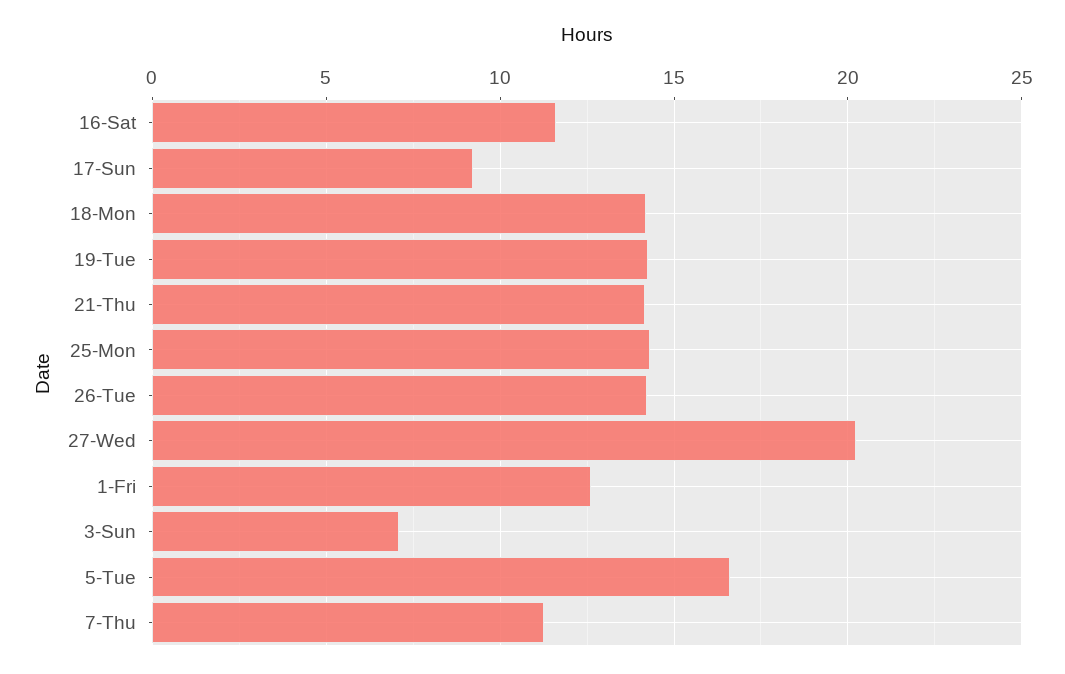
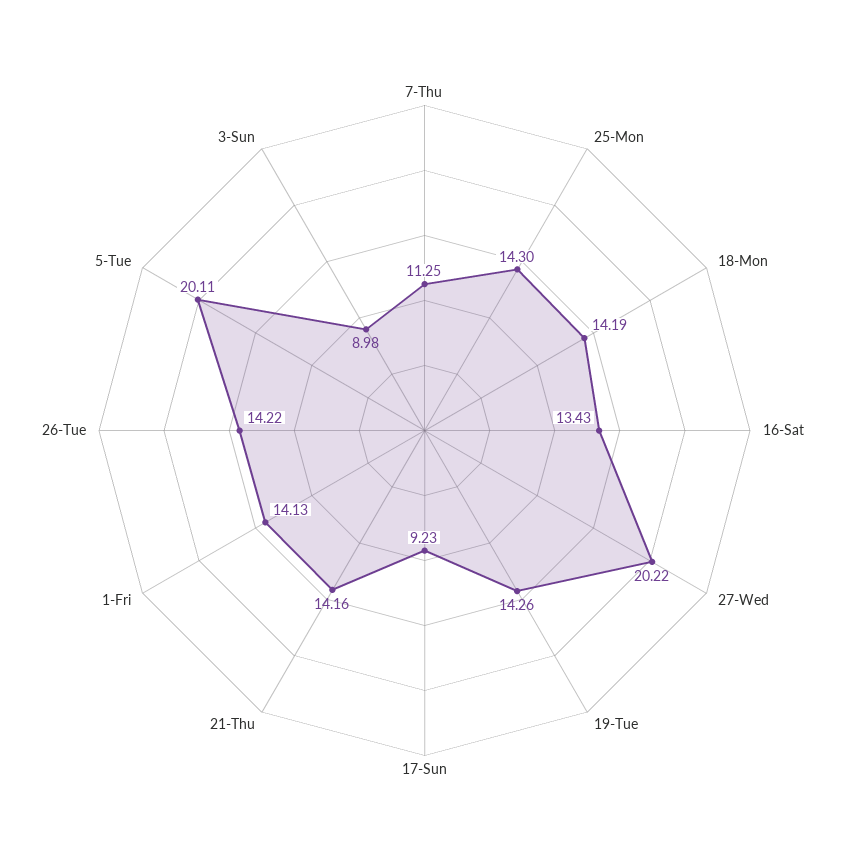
16-Sat: 11.5 -> 13.43
1-Fri: 12.5 -> 14.13
3-Sun: 7 -> 8.98
5-Tue: 16.5 -> 20.11

